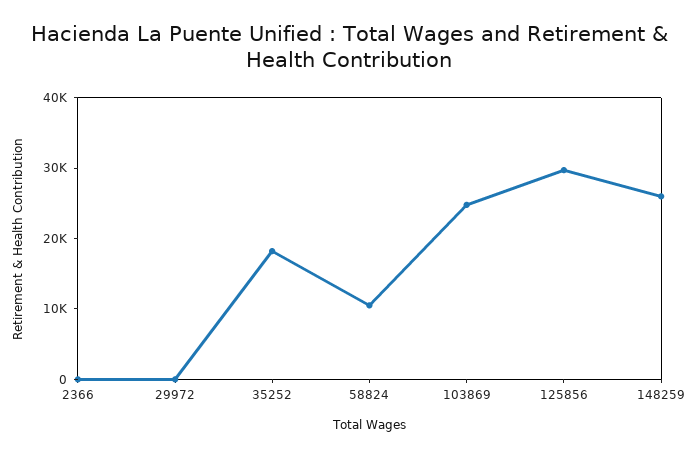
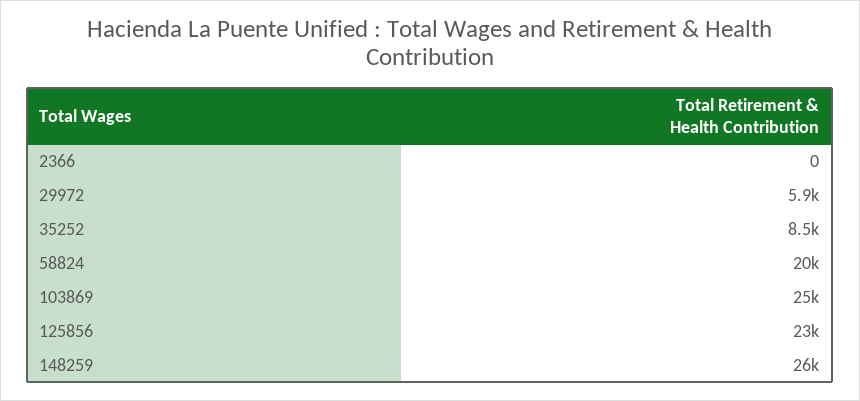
29972: 0 -> 5900
35252: 18000 -> 8500
58824: 10000 -> 20000
125856: 30000 -> 23000

